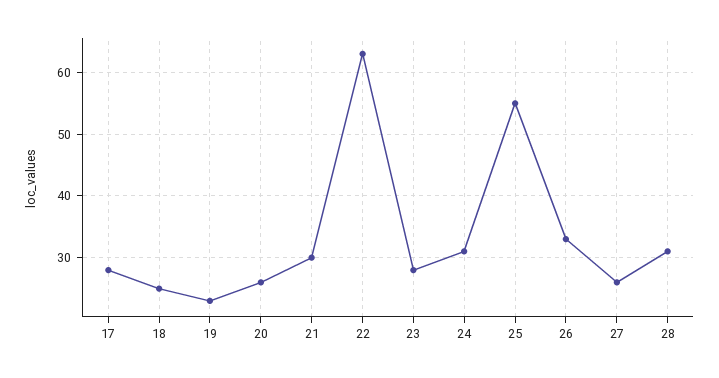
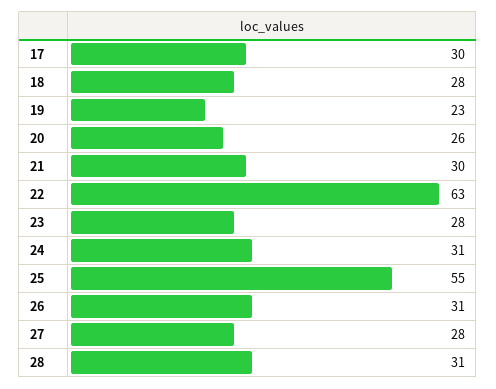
17: 28 -> 30
18: 25 -> 28
26: 33 -> 31
27: 26 -> 28

